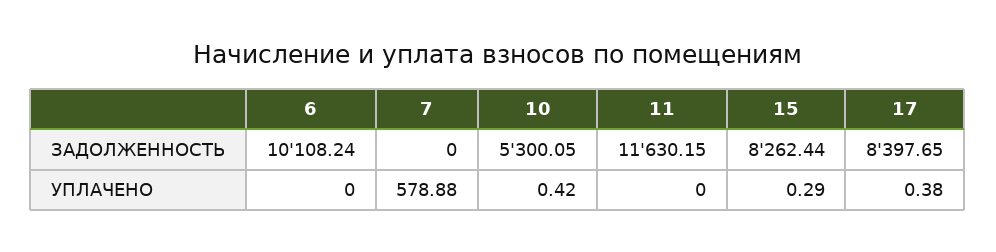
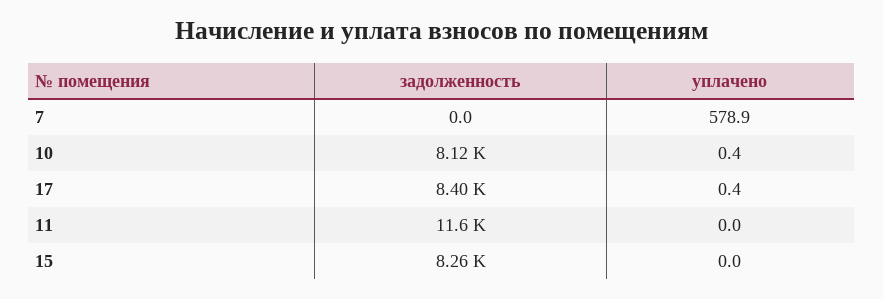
6, ЗАДОЛЖЕННОСТЬ: 10108.24 -> none
10, ЗАДОЛЖЕННОСТЬ: 5300.05 -> 8120
6, УПЛАЧЕНО: 0 -> none
15, УПЛАЧЕНО: 0.29 -> 0

